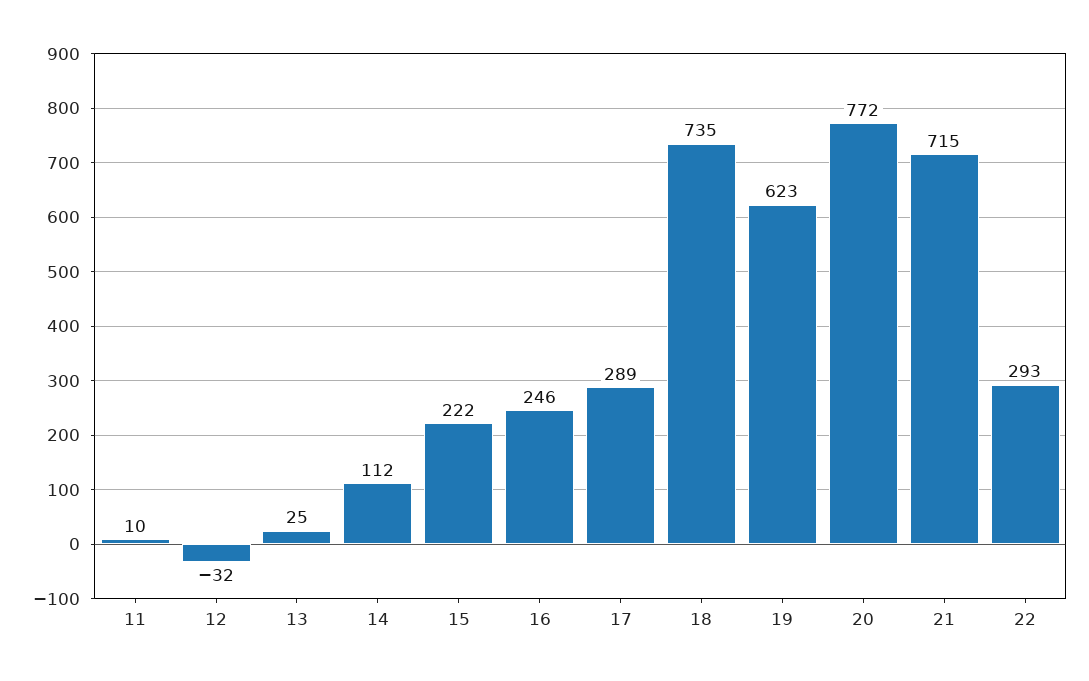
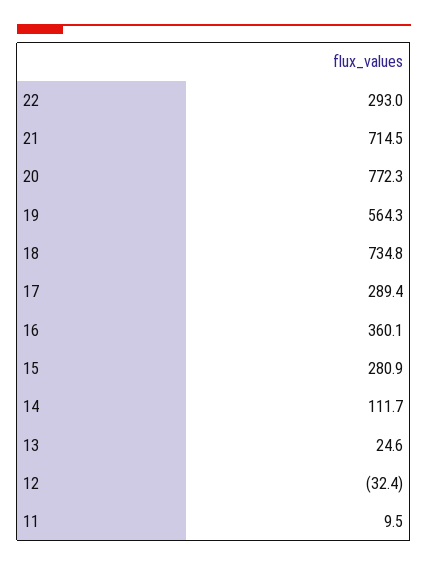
15: 222 -> 280.9
16: 246 -> 360.1
19: 623 -> 564.3

